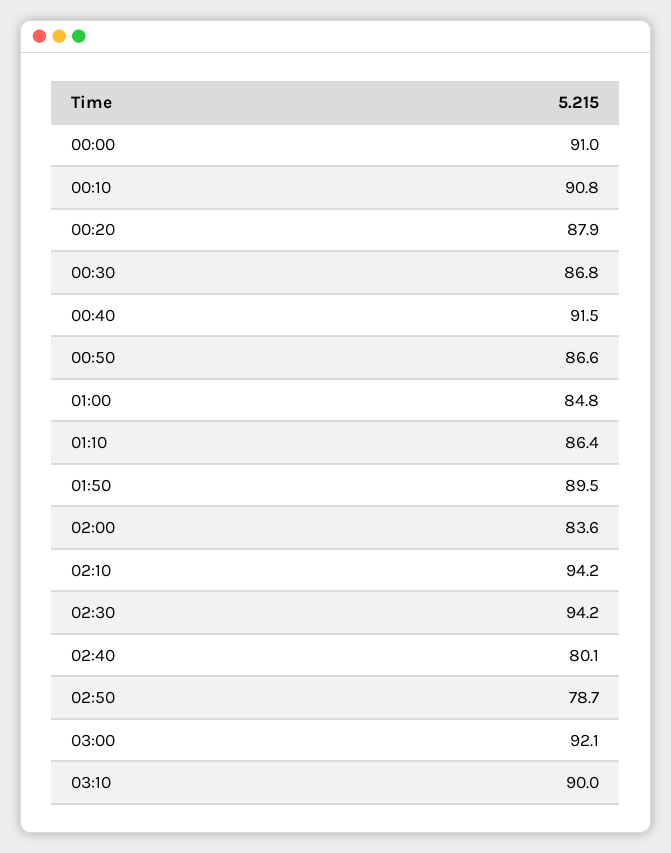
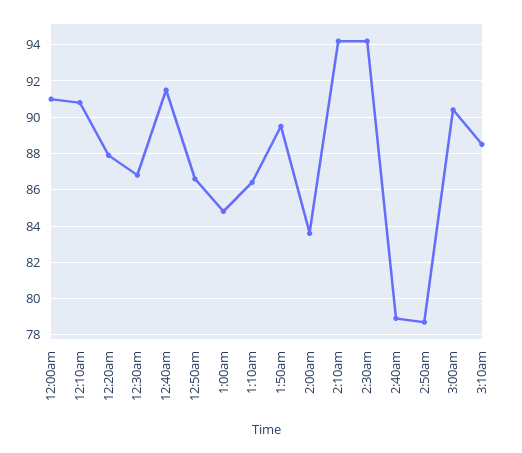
02:40: 80.1 -> 79
03:00: 92.1 -> 90.5
03:10: 90 -> 88.5

